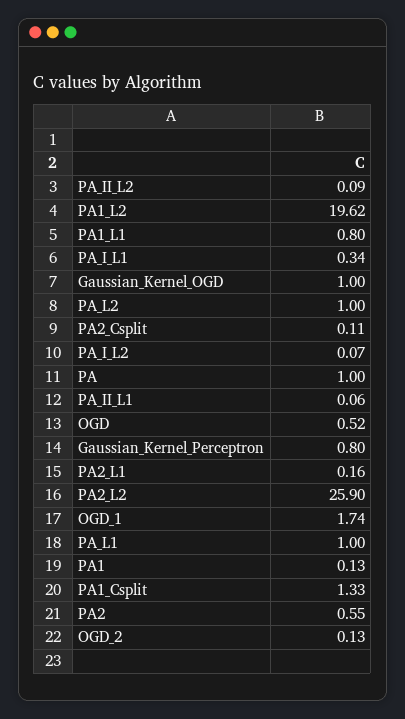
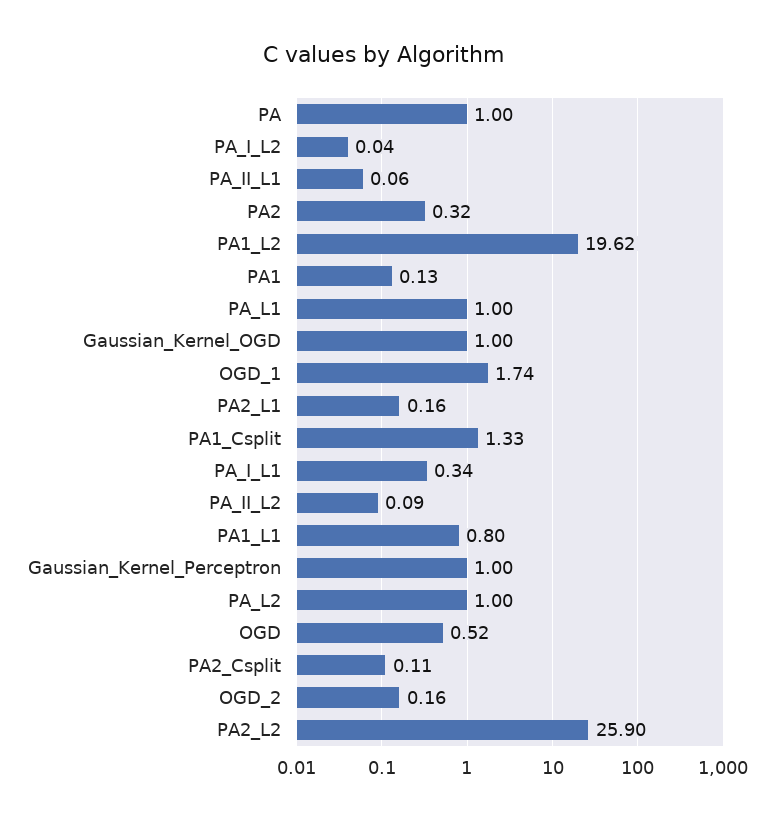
PA_I_L2: 0.07 -> 0.04
Gaussian_Kernel_Perceptron: 0.8 -> 1
PA2: 0.55 -> 0.32
OGD_2: 0.13 -> 0.16

